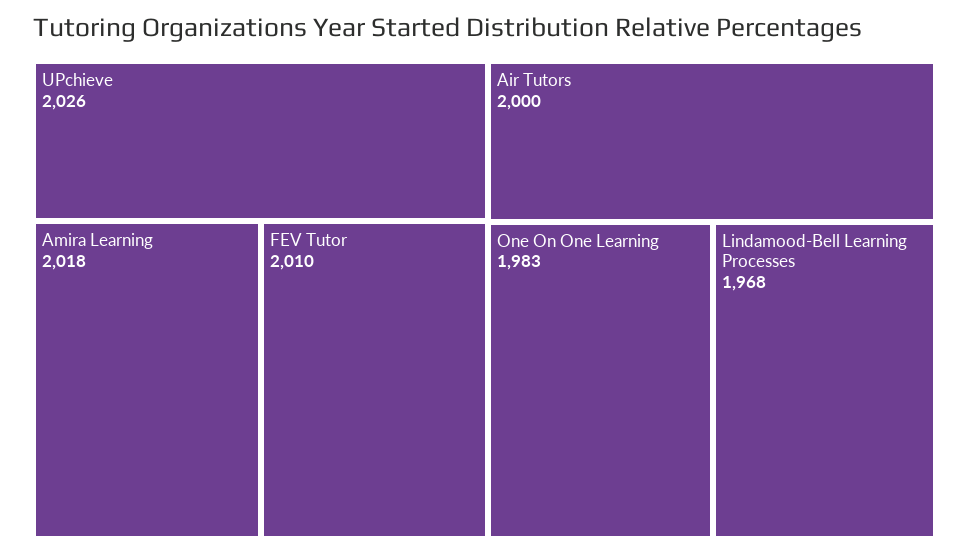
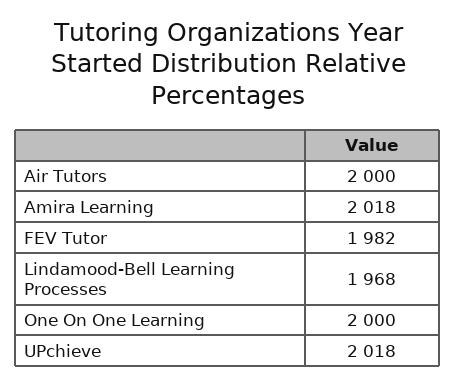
UPchieve: 2026 -> 2018
FEV Tutor: 2010 -> 1982
One On One Learning: 1983 -> 2000

